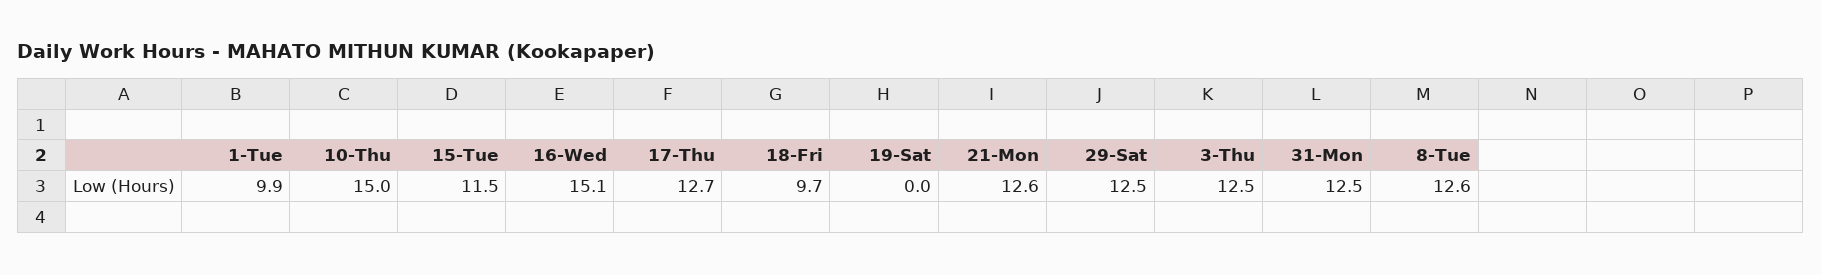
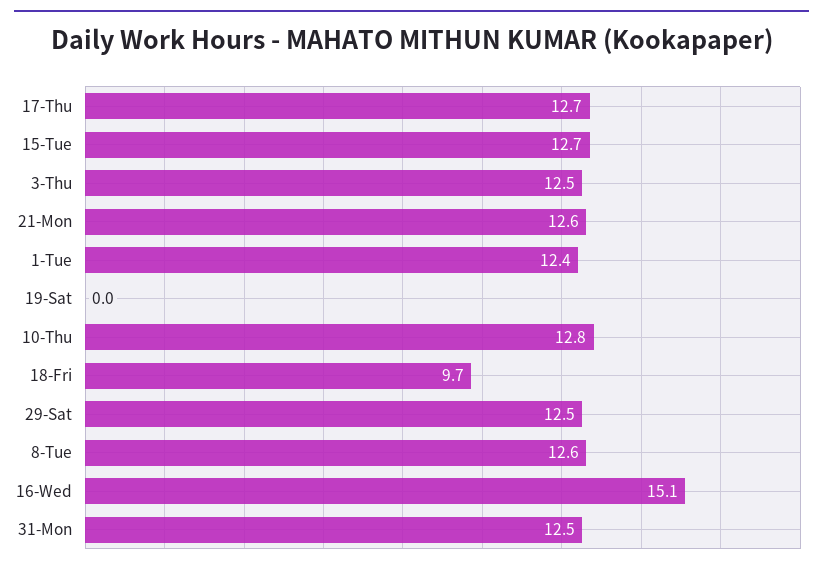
1-Tue: 9.9 -> 12.4
10-Thu: 15 -> 12.8
15-Tue: 11.5 -> 12.7

